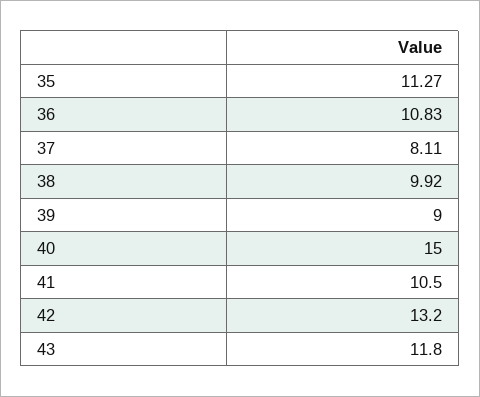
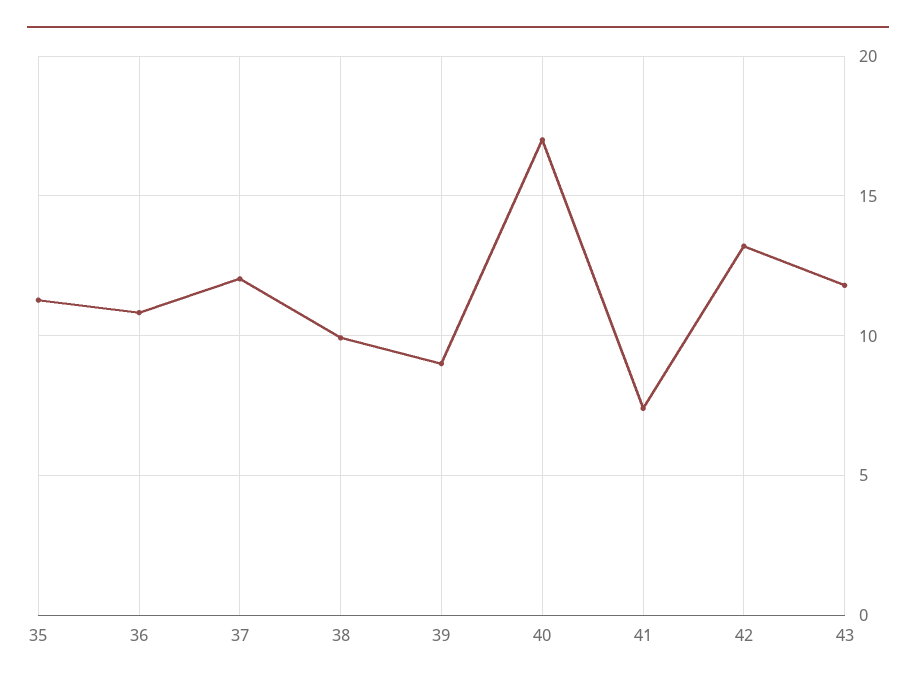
37: 8.11 -> 12
40: 15 -> 17
41: 10.5 -> 7.5

